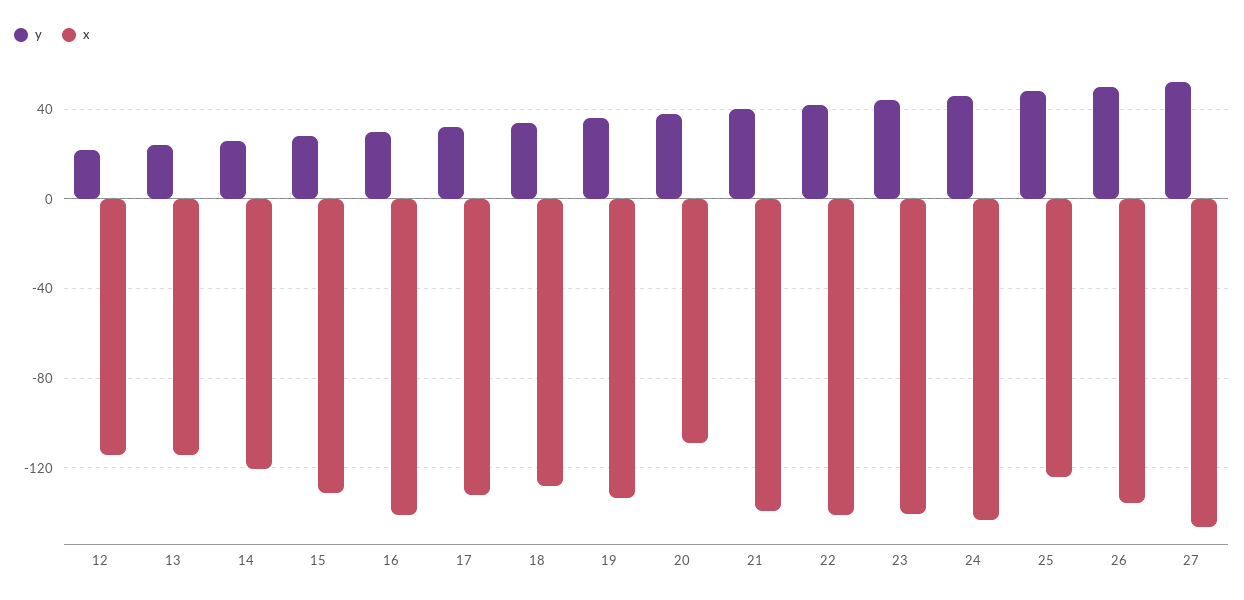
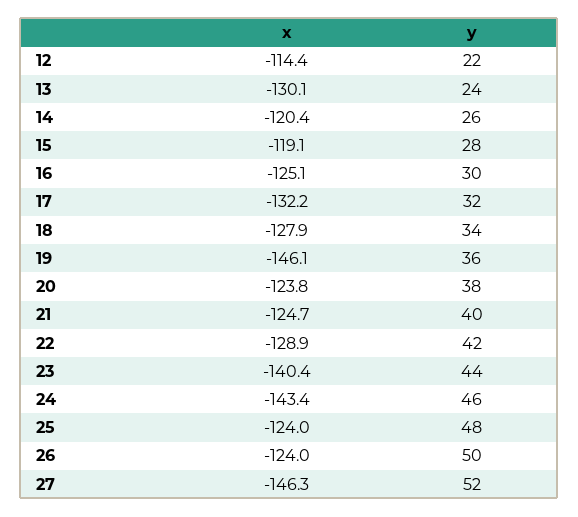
x, 13: -115 -> -130.1
x, 15: -130 -> -119.1
x, 16: -140 -> -125.1
x, 19: -135 -> -146.1
x, 20: -110 -> -123.8
x, 21: -140 -> -124.7
x, 22: -140 -> -128.9
x, 26: -135 -> -124

